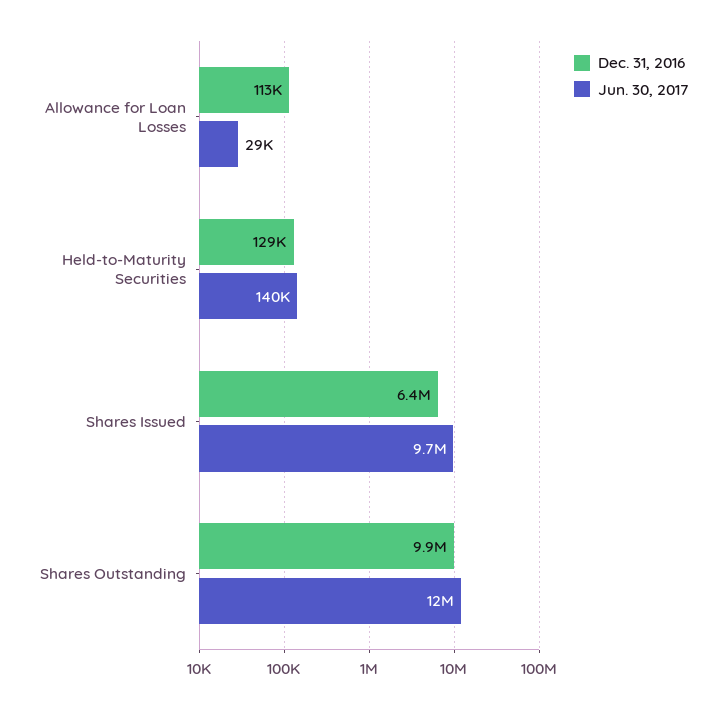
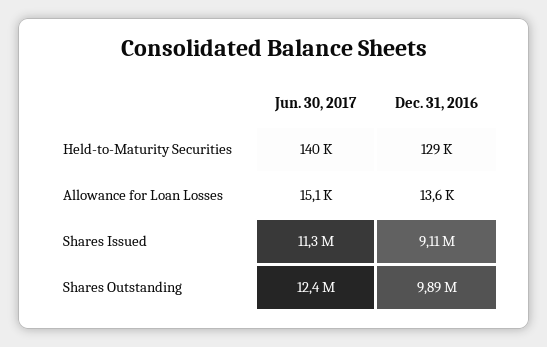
Dec. 31, 2016, Allowance for Loan Losses: 113000 -> 13600
Jun. 30, 2017, Allowance for Loan Losses: 29000 -> 15100
Dec. 31, 2016, Shares Issued: 6400000 -> 9110000
Jun. 30, 2017, Shares Issued: 9700000 -> 11300000

